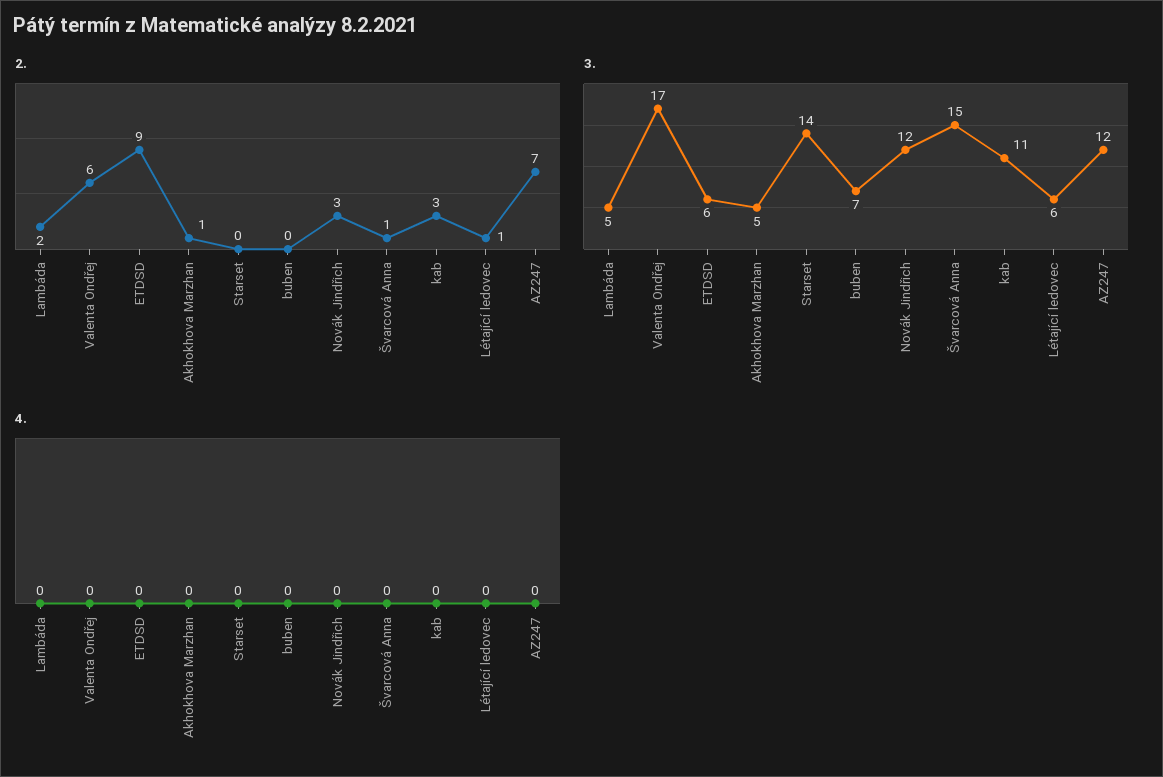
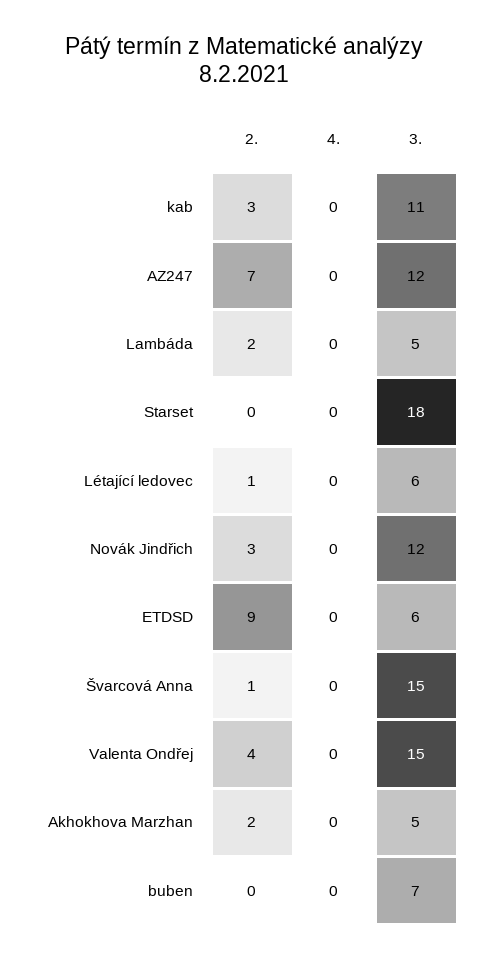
2., Valenta Ondřej: 6 -> 4
2., Akhokhova Marzhan: 1 -> 2
3., Valenta Ondřej: 17 -> 15
3., Starset: 14 -> 18

